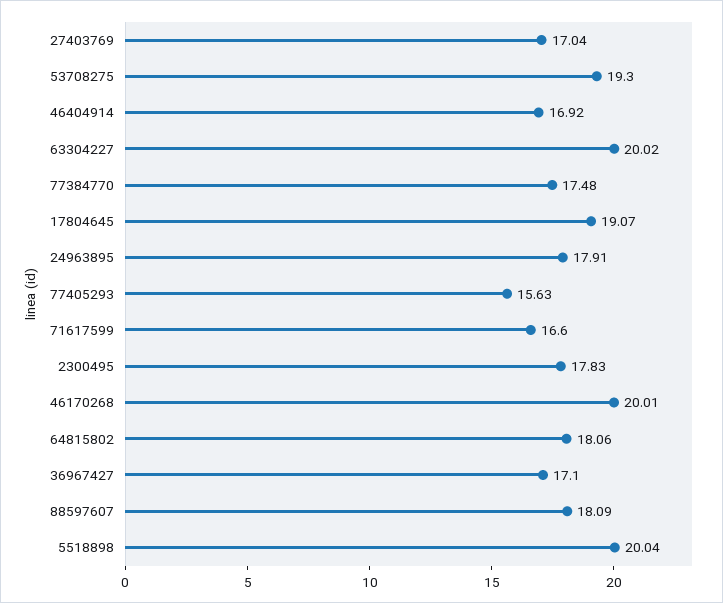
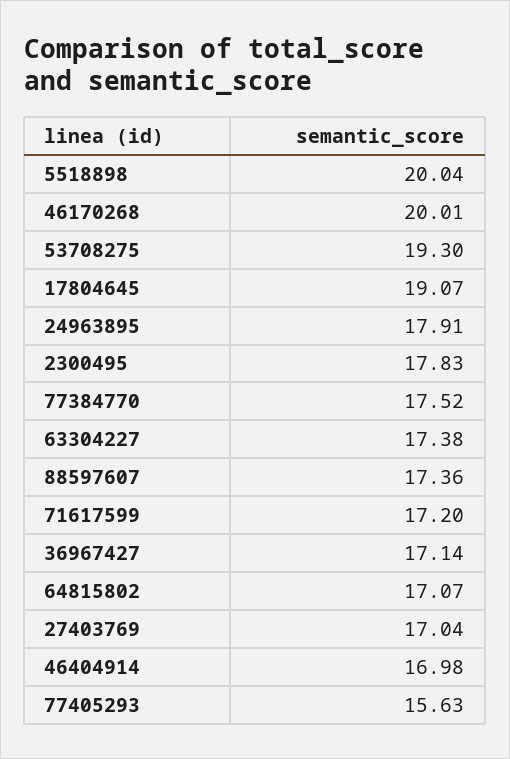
46404914: 16.92 -> 16.98
63304227: 20.02 -> 17.38
77384770: 17.48 -> 17.52
71617599: 16.6 -> 17.2
64815802: 18.06 -> 17.07
36967427: 17.1 -> 17.14
88597607: 18.09 -> 17.36

